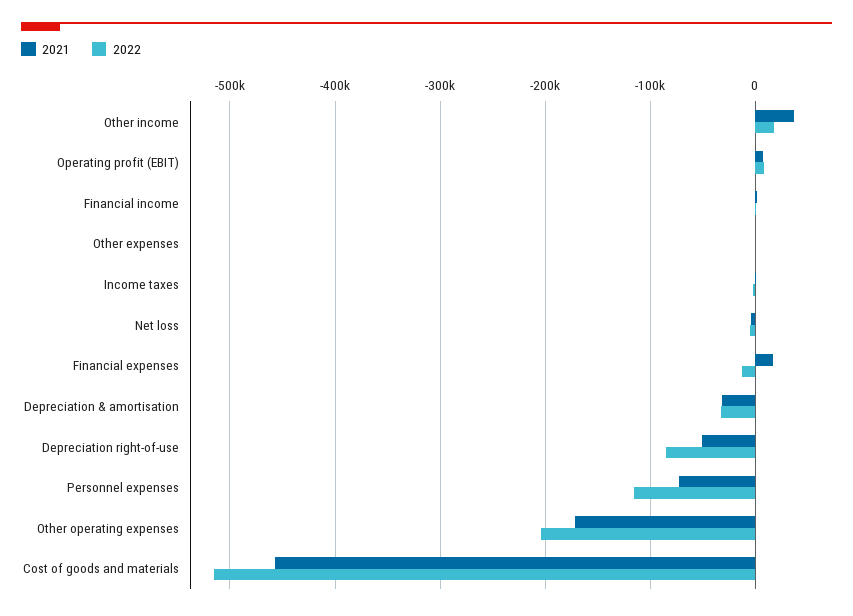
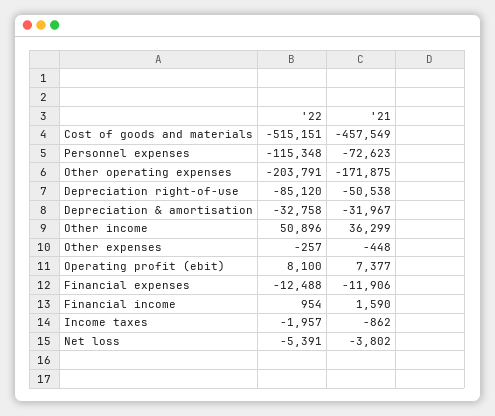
2022, Other income: 20000 -> 50896
2021, Financial expenses: 20000 -> -11906

